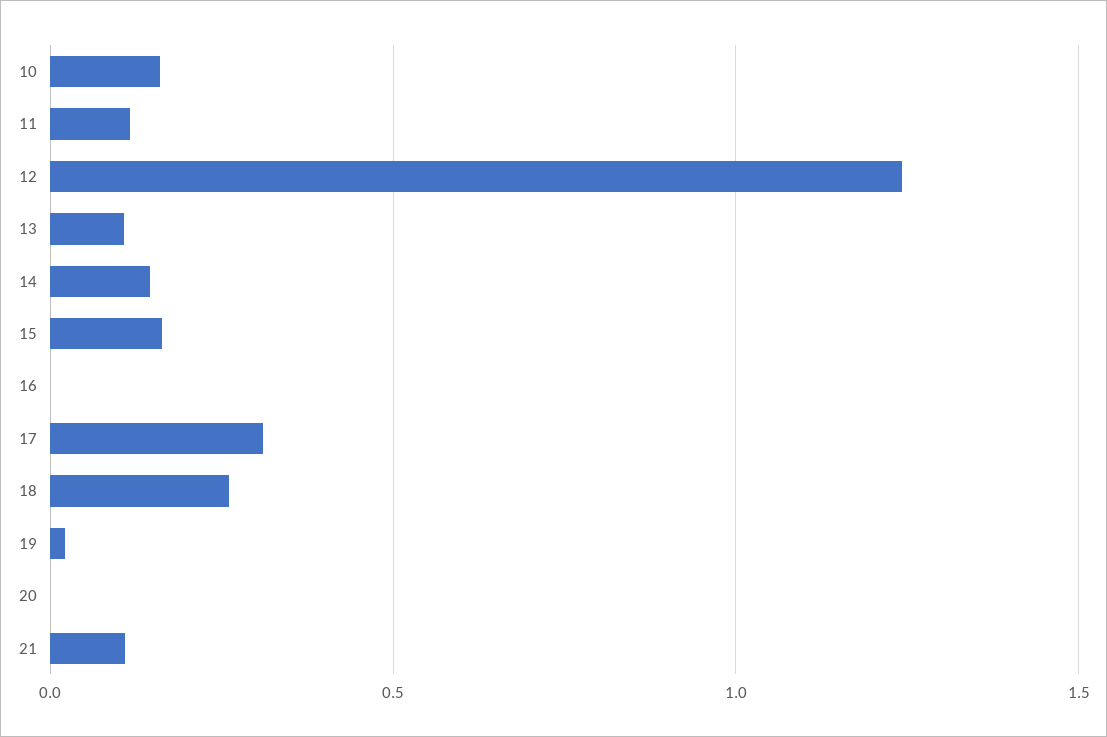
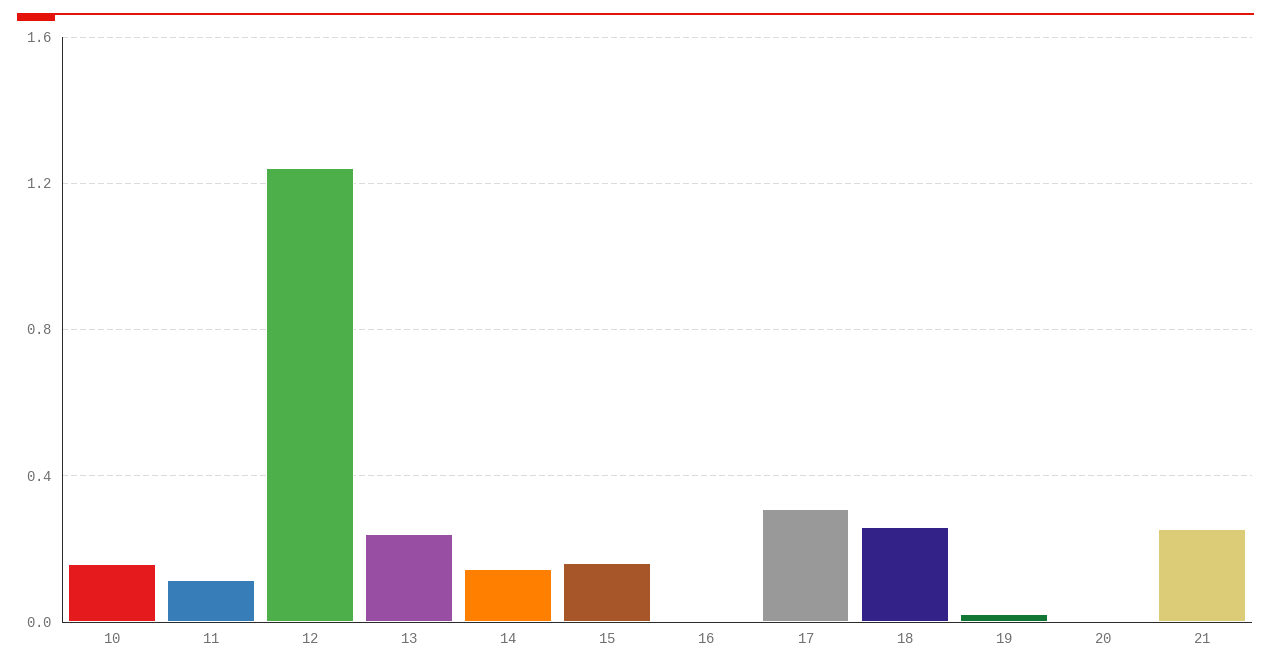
13: 0.1 -> 0.25
21: 0.1 -> 0.25

